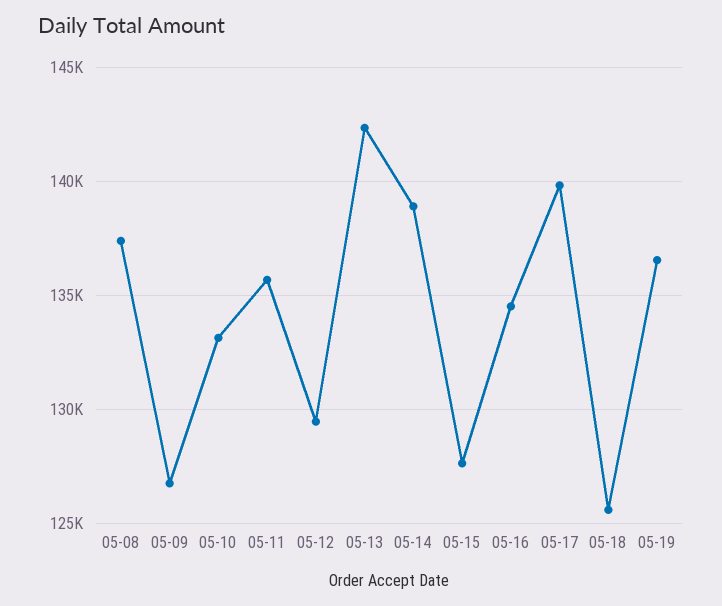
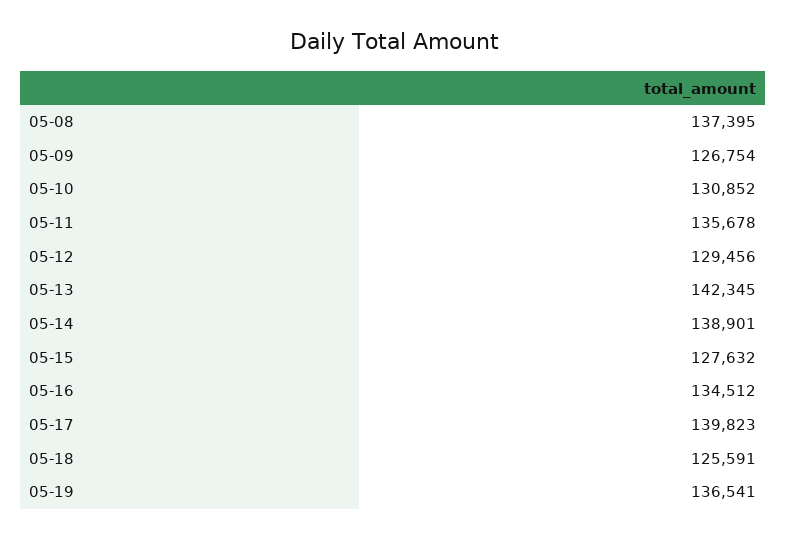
05-10: 133000 -> 130852

